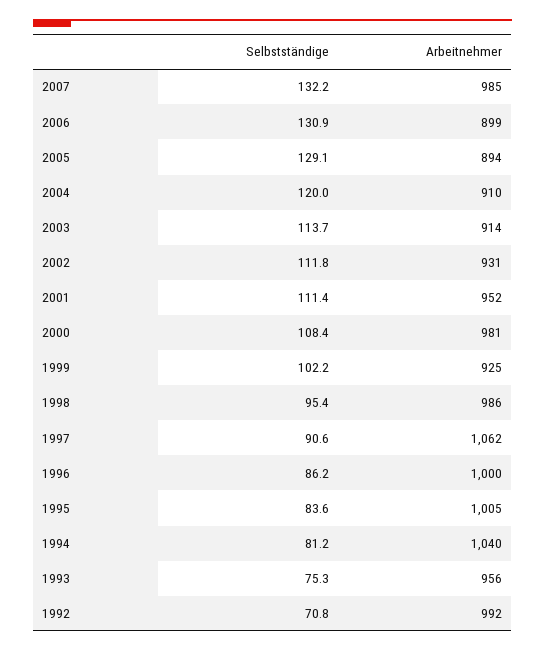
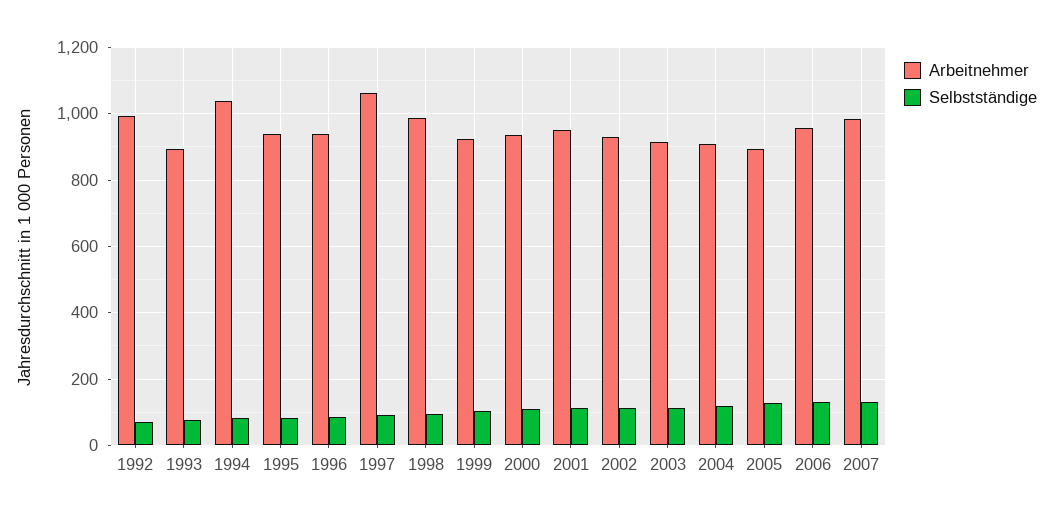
Arbeitnehmer, 2006: 899 -> 960
Arbeitnehmer, 2000: 981 -> 940
Arbeitnehmer, 1996: 1000 -> 940
Arbeitnehmer, 1995: 1005 -> 940
Arbeitnehmer, 1993: 956 -> 900

